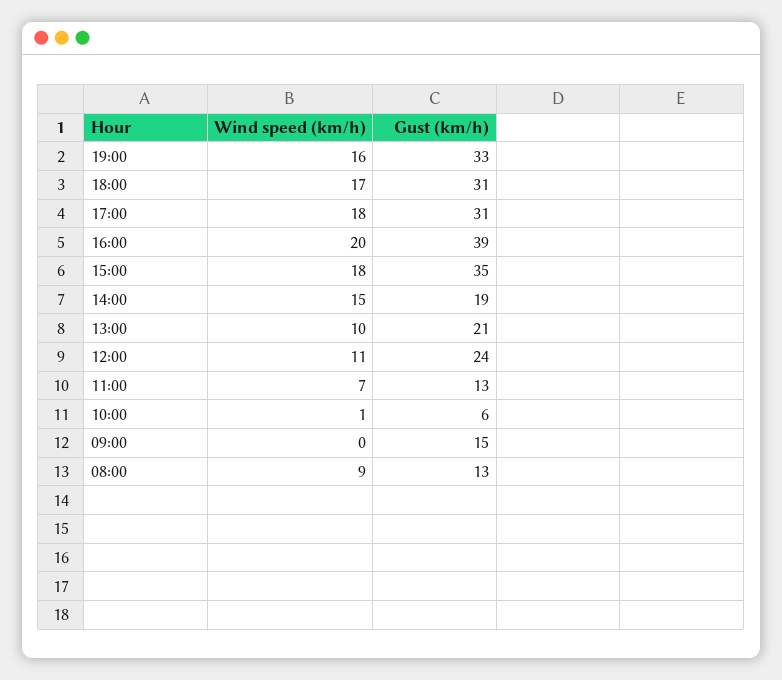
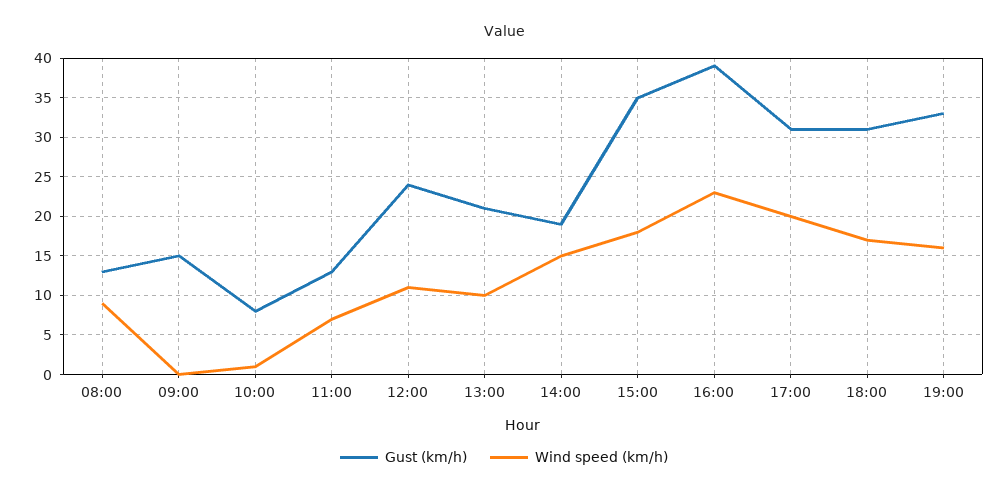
Wind speed (km/h), 17:00: 18 -> 20
Wind speed (km/h), 16:00: 20 -> 23
Gust (km/h), 10:00: 6 -> 8

